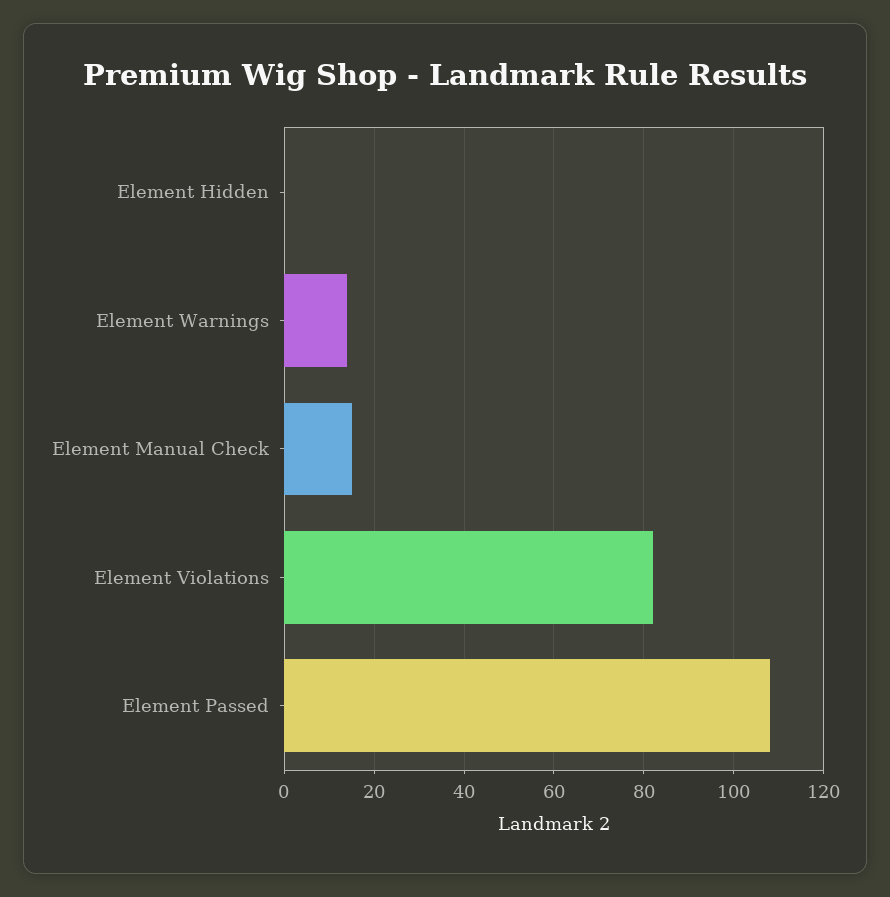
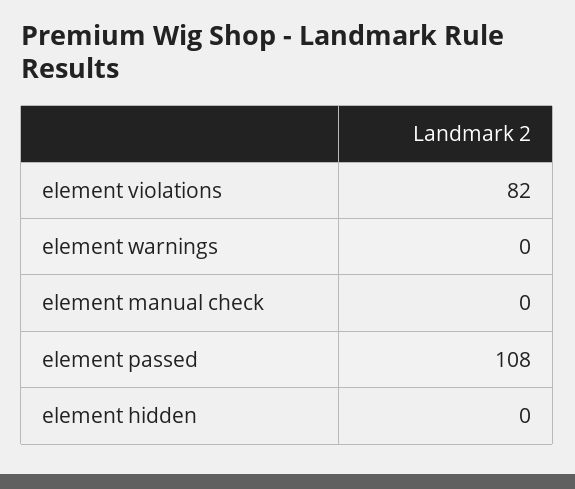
Element Warnings: 15 -> 0
Element Manual Check: 15 -> 0

